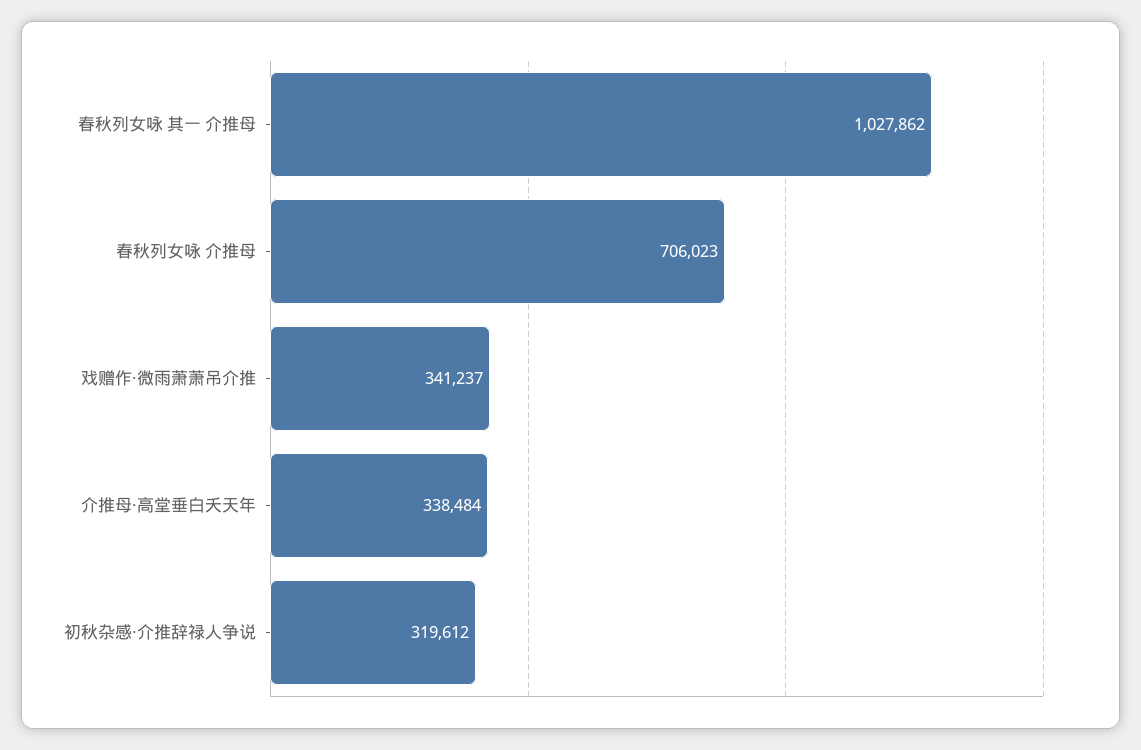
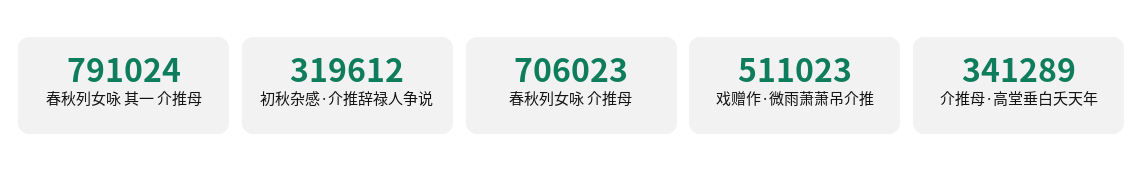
春秋列女咏 其一 介推母: 1027862 -> 791024
戏赠作·微雨萧萧吊介推: 341237 -> 511023
介推母·高堂垂白夭天年: 338484 -> 341289

